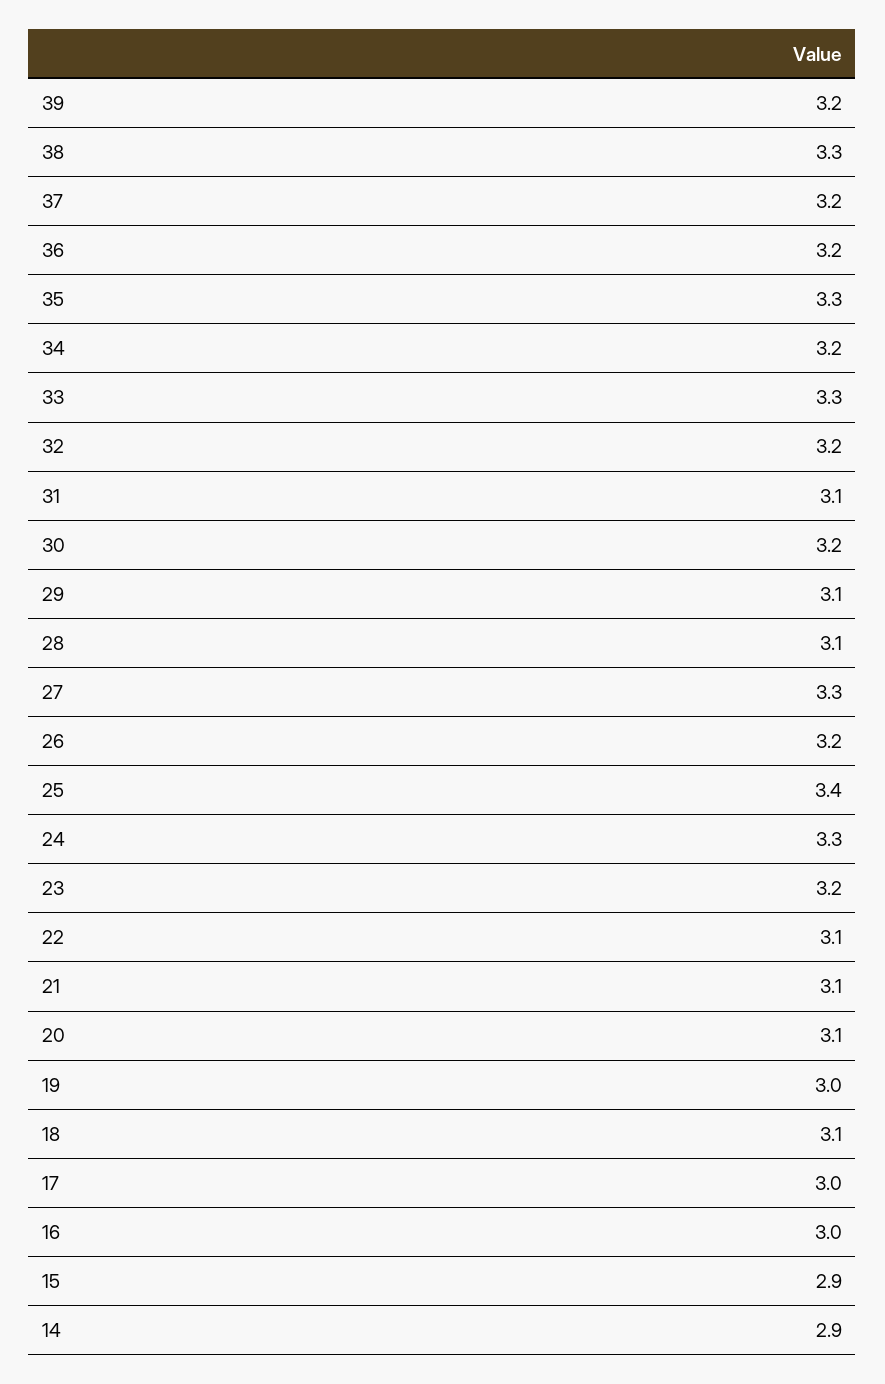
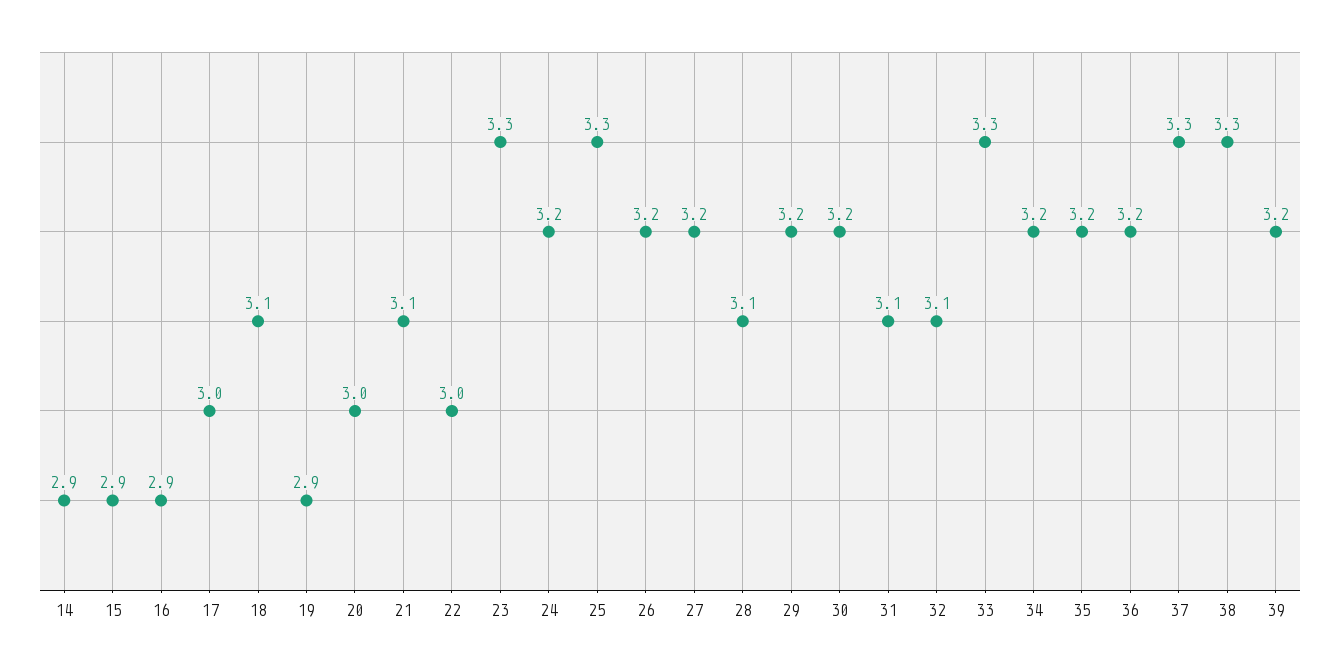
37: 3.2 -> 3.3
35: 3.3 -> 3.2
32: 3.2 -> 3.1
29: 3.1 -> 3.2
27: 3.3 -> 3.2
25: 3.4 -> 3.3
24: 3.3 -> 3.2
23: 3.2 -> 3.3
22: 3.1 -> 3
20: 3.1 -> 3
19: 3 -> 2.9
16: 3 -> 2.9

